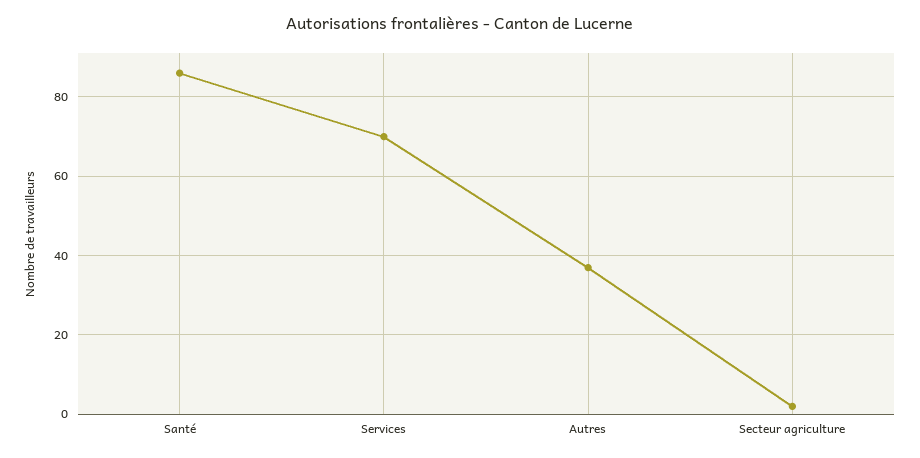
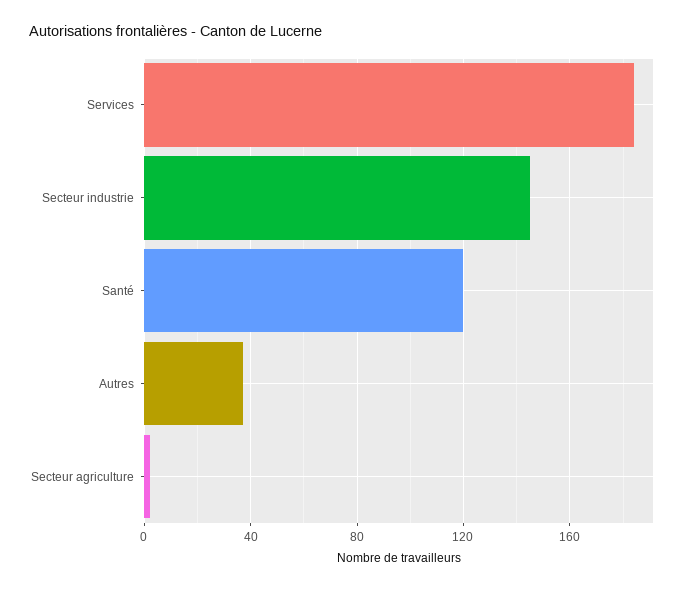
Santé: 85 -> 120
Services: 70 -> 185
Secteur industrie: none -> 145

